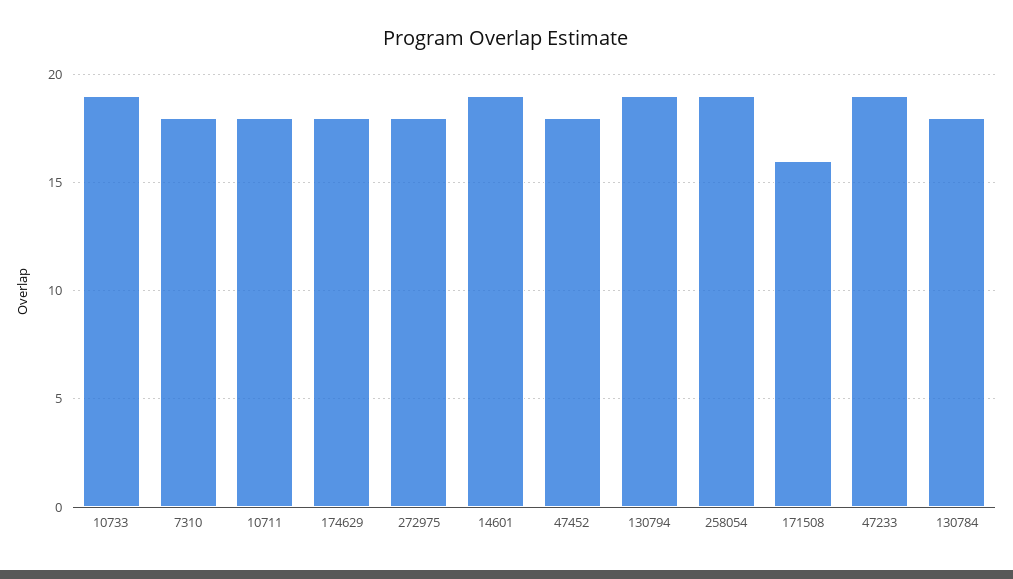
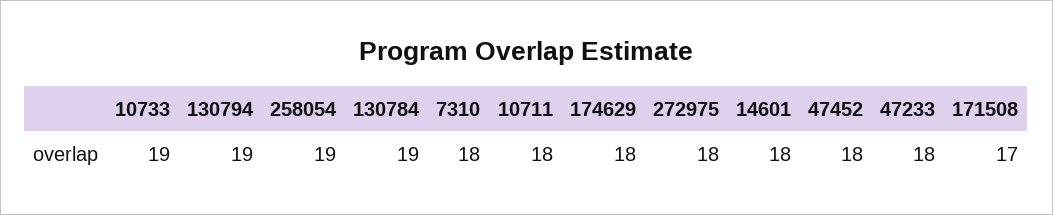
14601: 19 -> 18
171508: 16 -> 17
47233: 19 -> 18
130784: 18 -> 19

